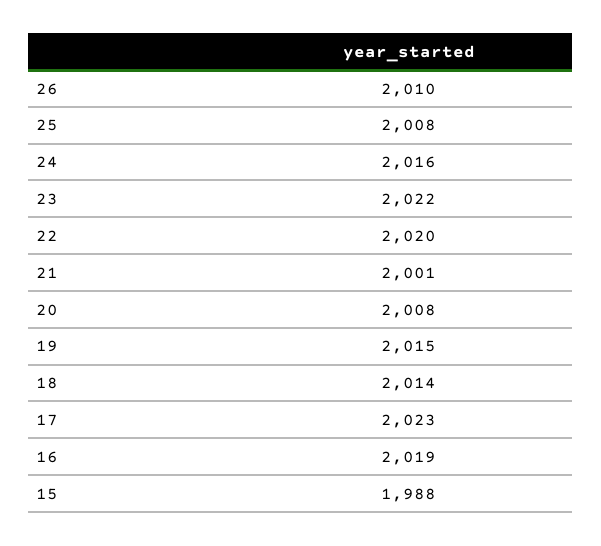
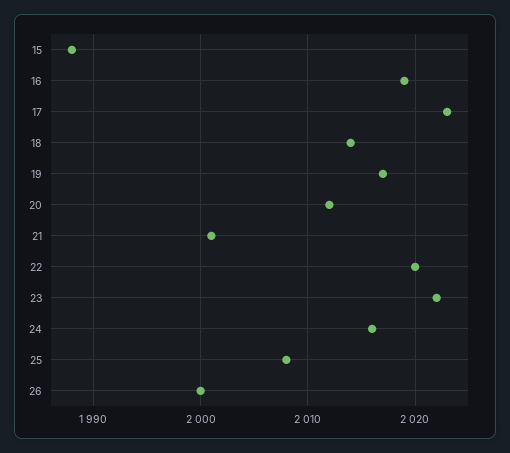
26: 2010 -> 2000
20: 2008 -> 2012
19: 2015 -> 2017

